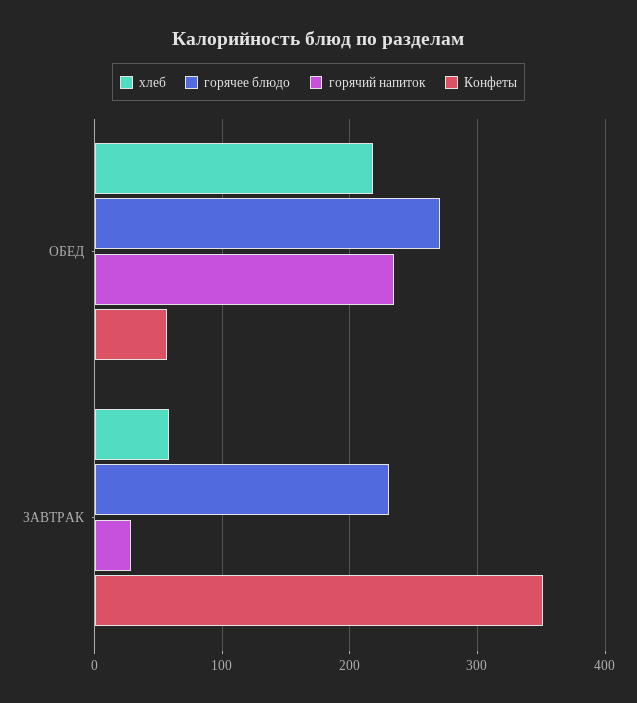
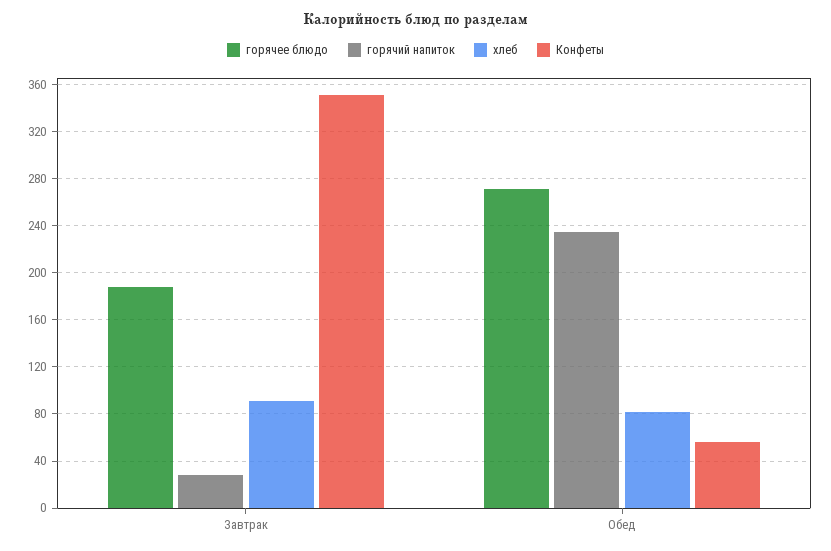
хлеб, ОБЕД: 220 -> 80
хлеб, ЗАВТРАК: 60 -> 90
горячее блюдо, ЗАВТРАК: 230 -> 190

